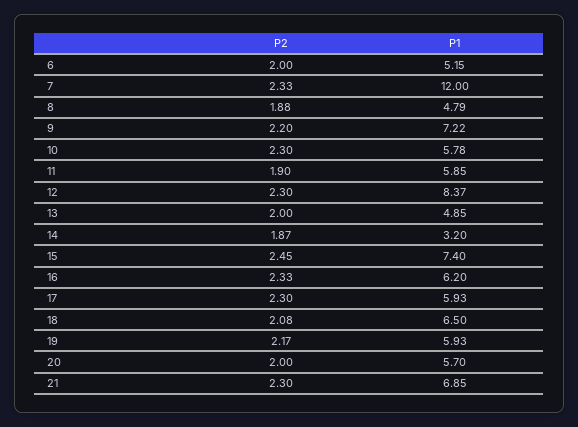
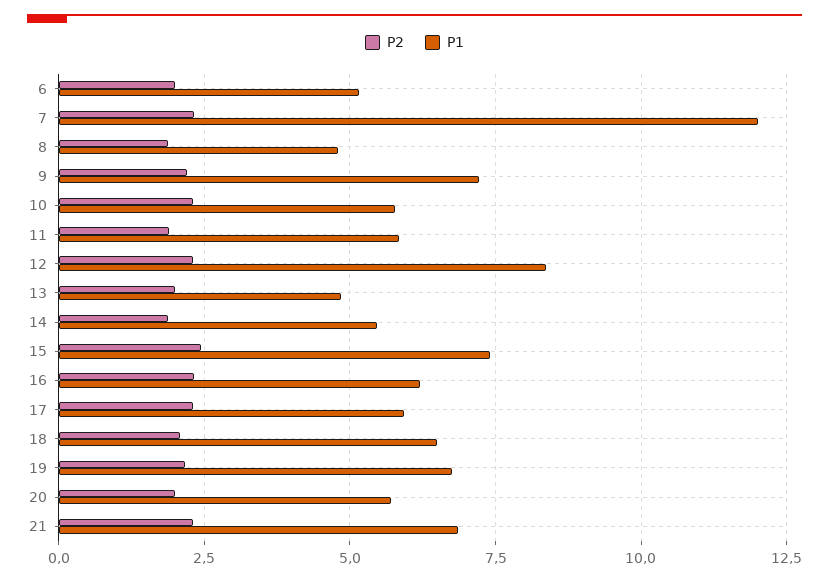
P1, 14: 3.2 -> 5.5
P1, 19: 5.93 -> 6.75

